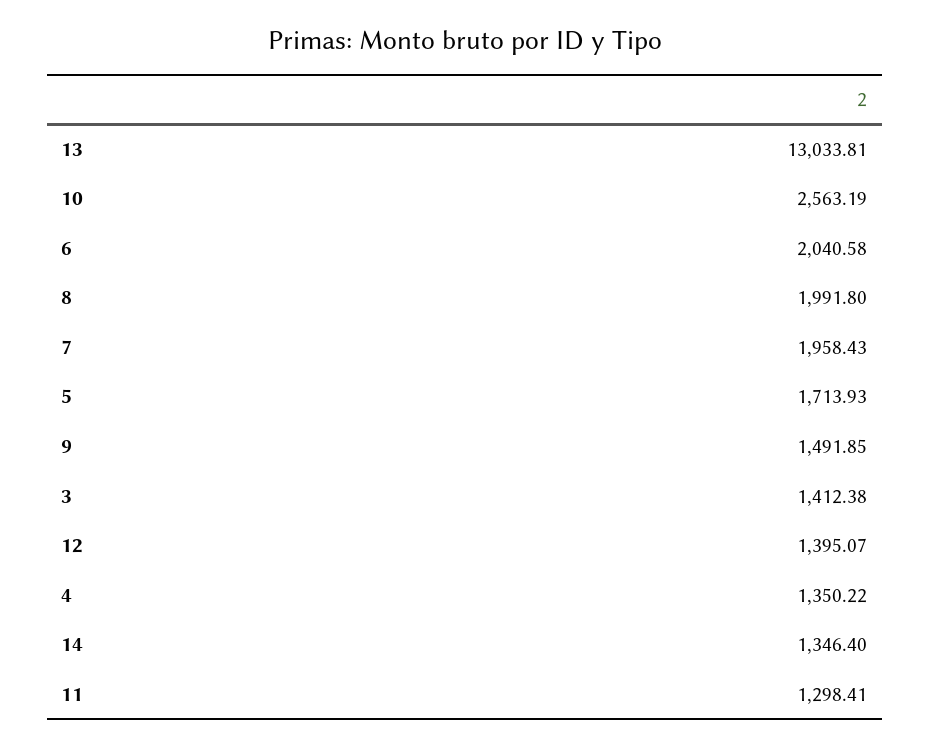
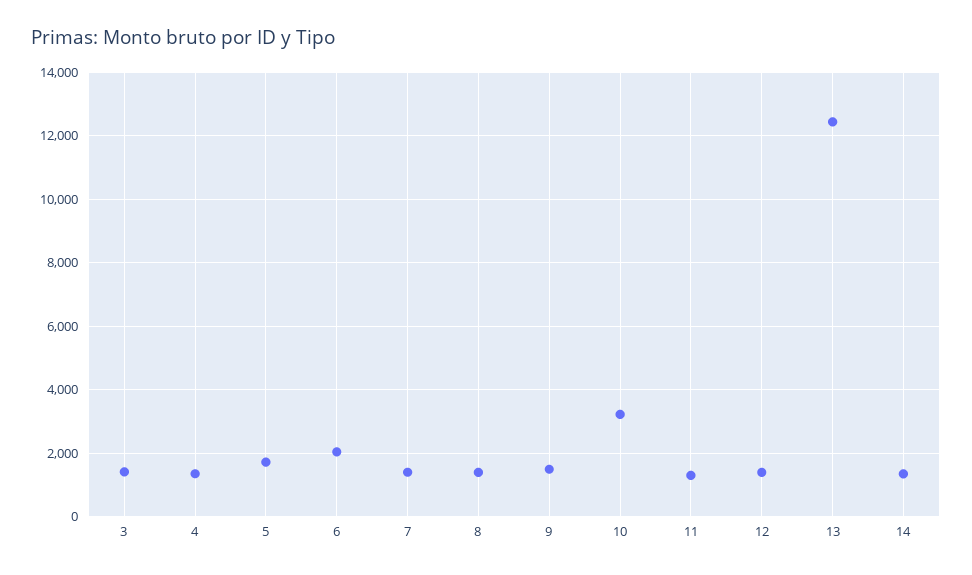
13: 13033.81 -> 12400
10: 2563.19 -> 3200
8: 1991.8 -> 1400
7: 1958.43 -> 1400

